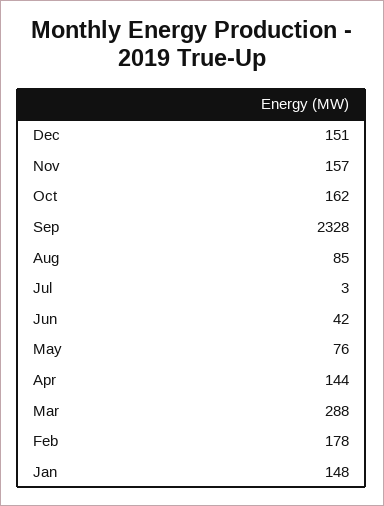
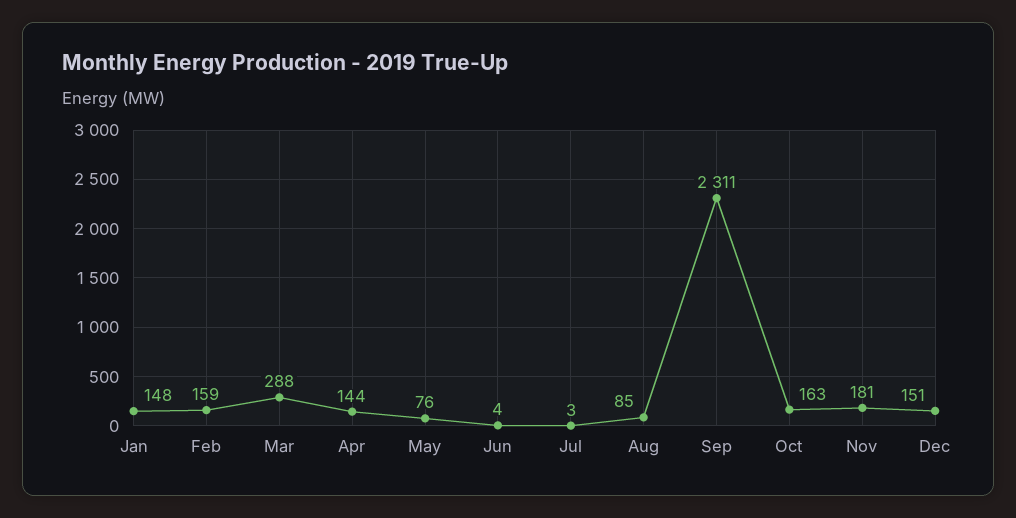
Nov: 157 -> 181
Oct: 162 -> 163
Sep: 2328 -> 2311
Jun: 42 -> 4
Feb: 178 -> 159

